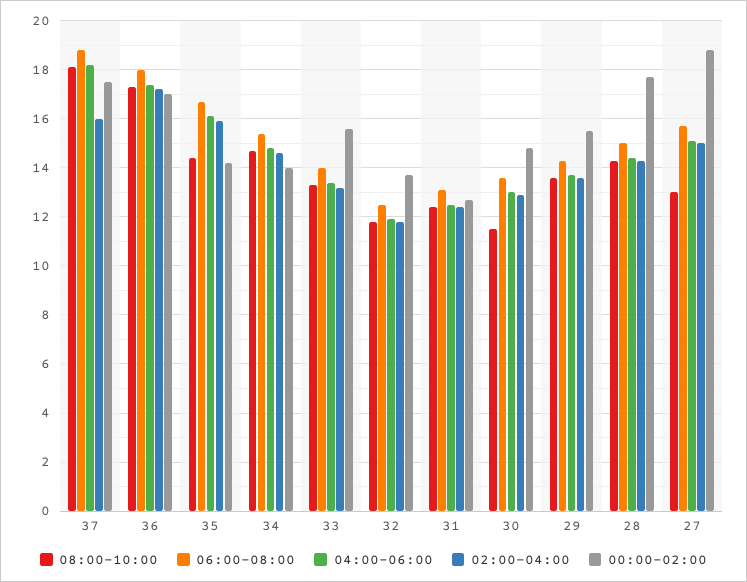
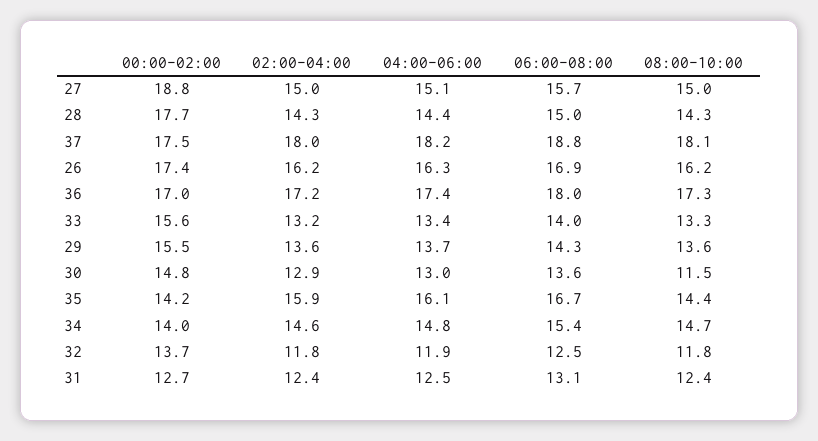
02:00-04:00, 37: 16 -> 18
08:00-10:00, 27: 13 -> 15
00:00-02:00, 26: none -> 17.4
02:00-04:00, 26: none -> 16.2
04:00-06:00, 26: none -> 16.3
06:00-08:00, 26: none -> 16.9
08:00-10:00, 26: none -> 16.2

